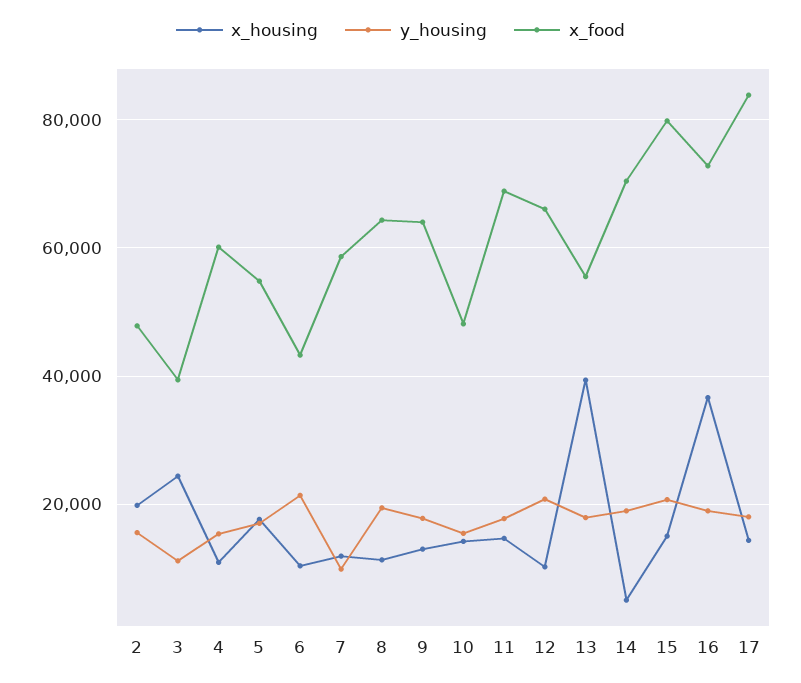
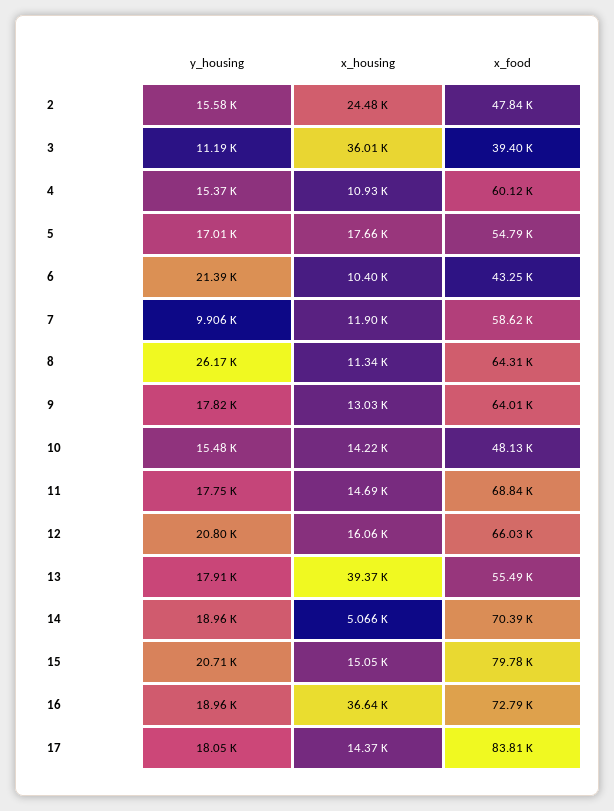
x_housing, 2: 20000 -> 24480
x_housing, 3: 24000 -> 36010
y_housing, 8: 20000 -> 26170
x_housing, 12: 10000 -> 16060

